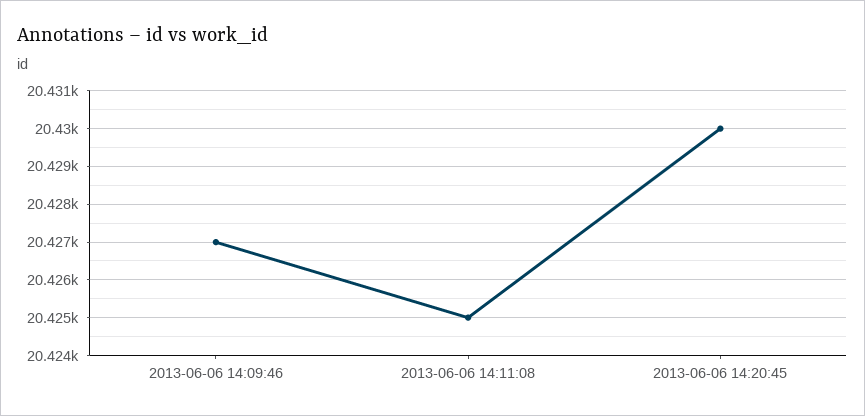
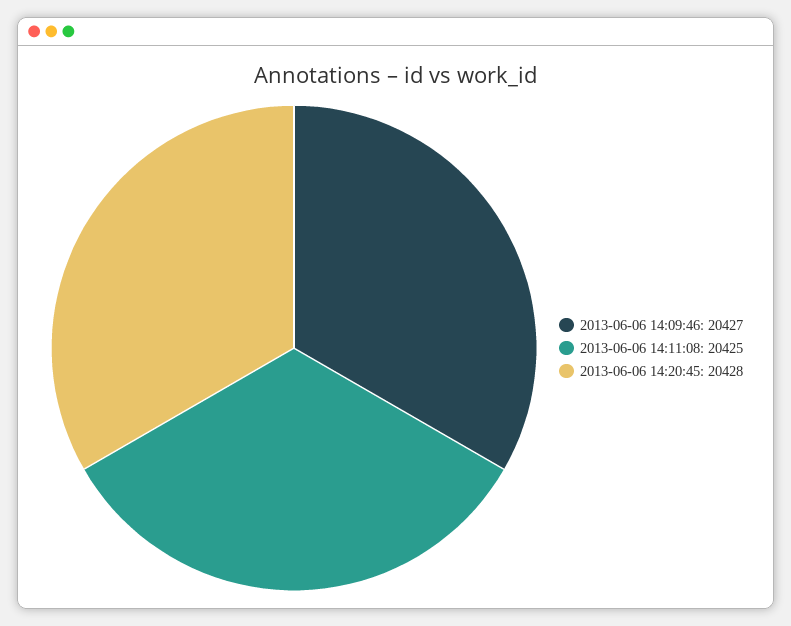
2013-06-06 14:20:45: 20430 -> 20428

